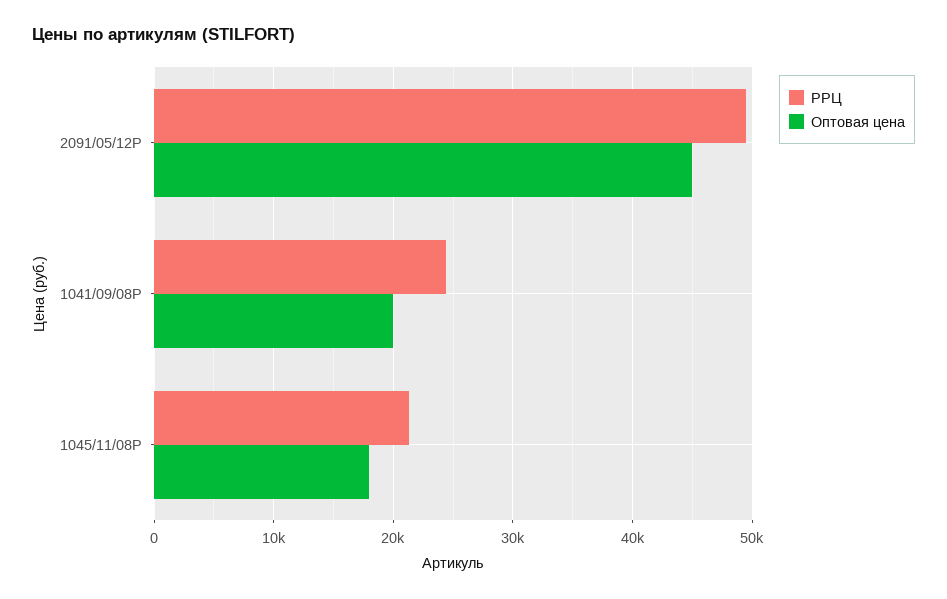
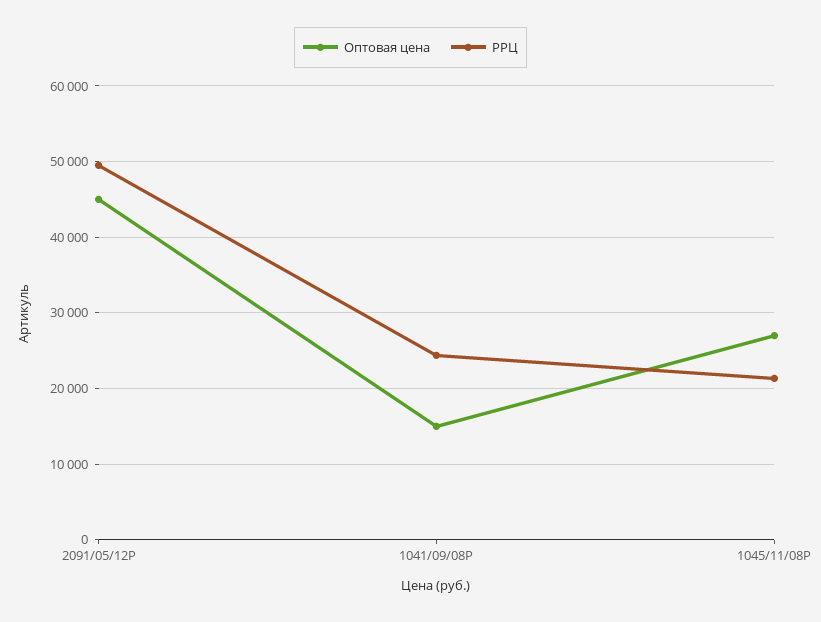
Оптовая цена, 1041/09/08P: 20000 -> 15000
Оптовая цена, 1045/11/08P: 18000 -> 27000

